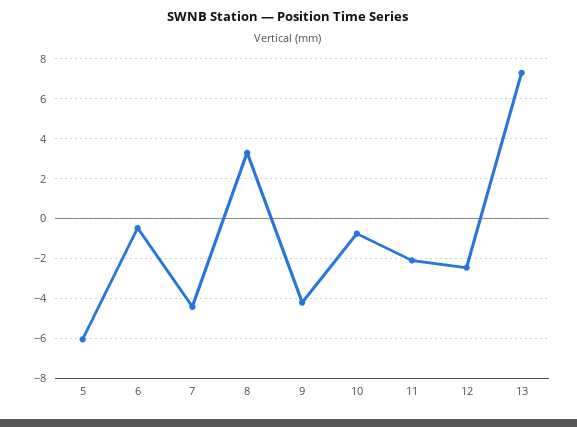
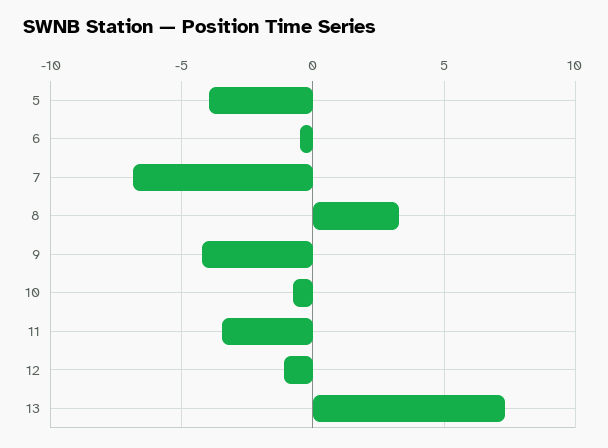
5: -6 -> -4
7: -4.5 -> -7
11: -2 -> -3.5
12: -2.5 -> -1

